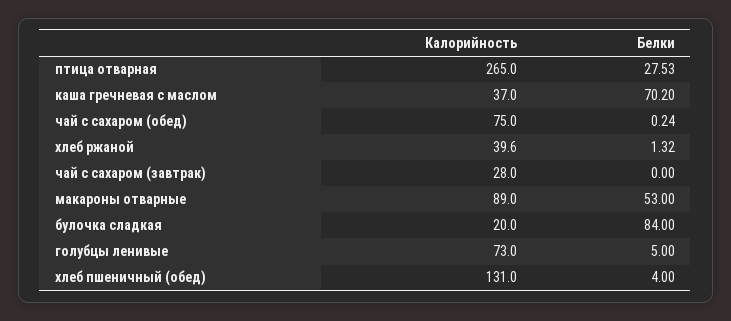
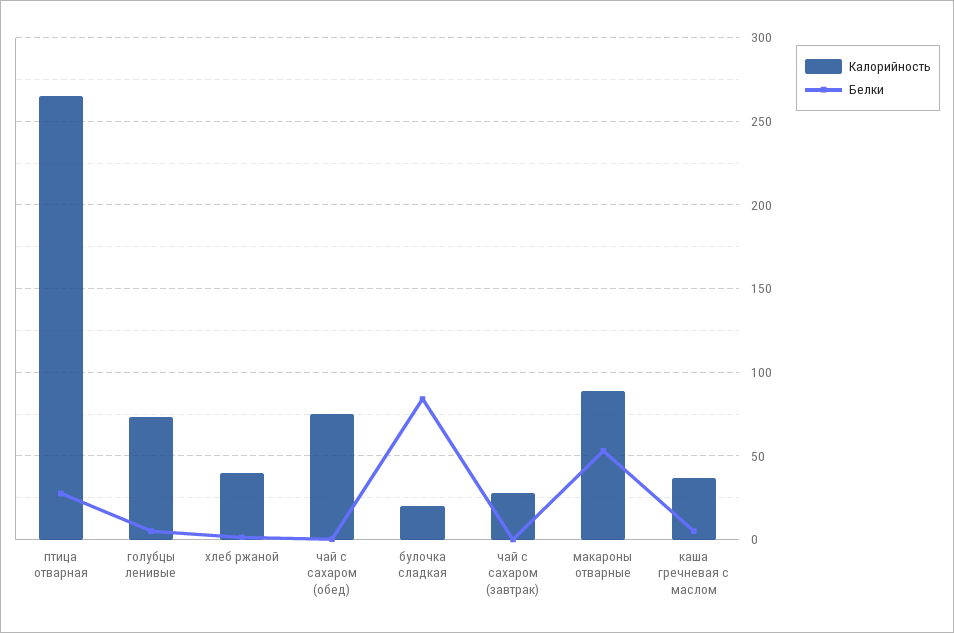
Белки, каша гречневая с маслом: 70.2 -> 5
Калорийность, хлеб пшеничный (обед): 131 -> none
Белки, хлеб пшеничный (обед): 4 -> none

